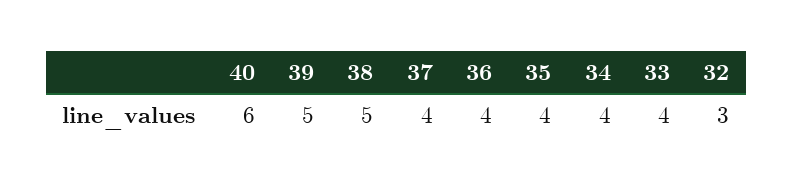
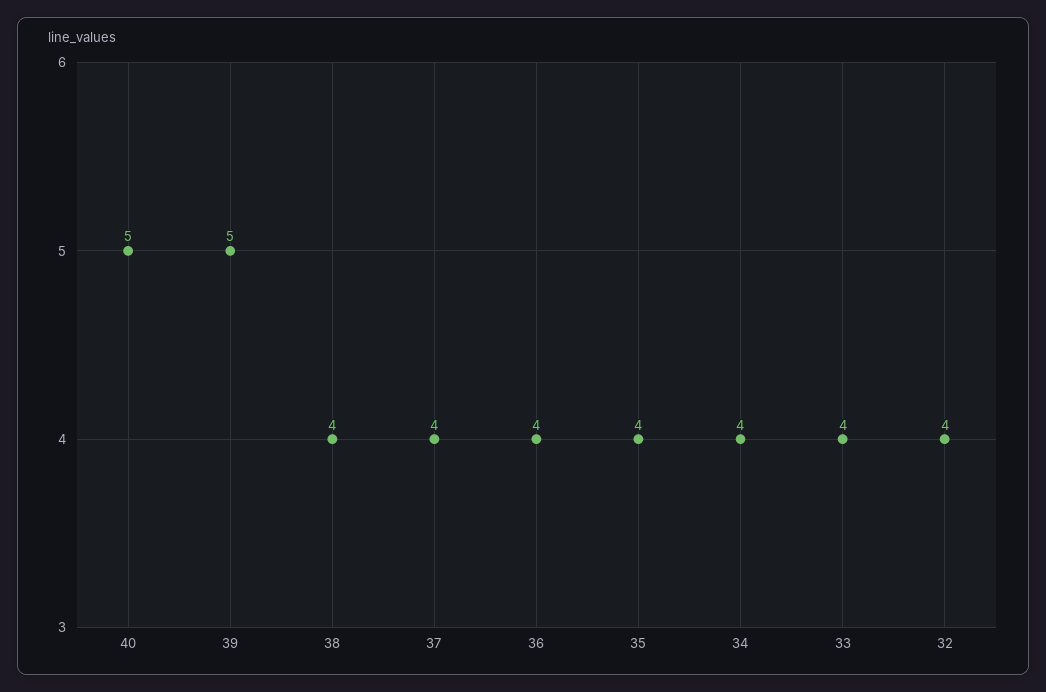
40: 6 -> 5
38: 5 -> 4
32: 3 -> 4

